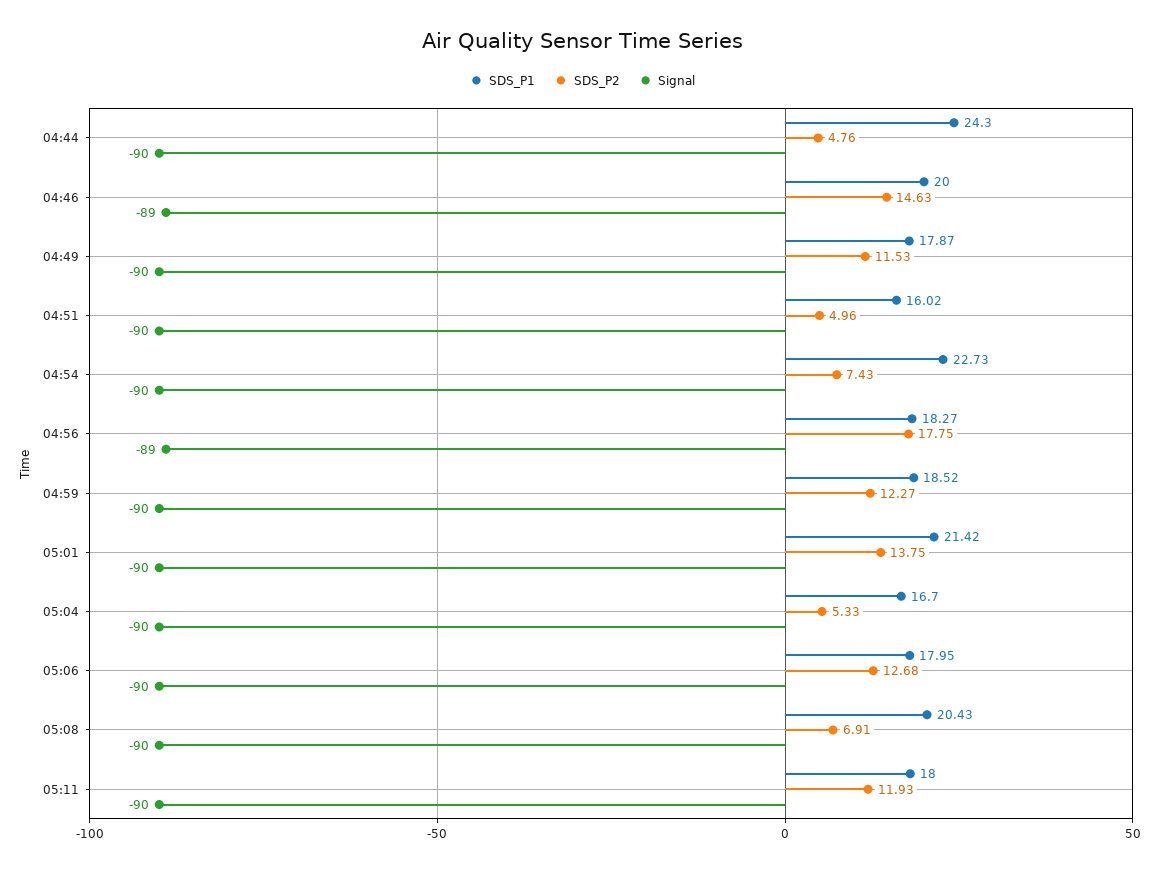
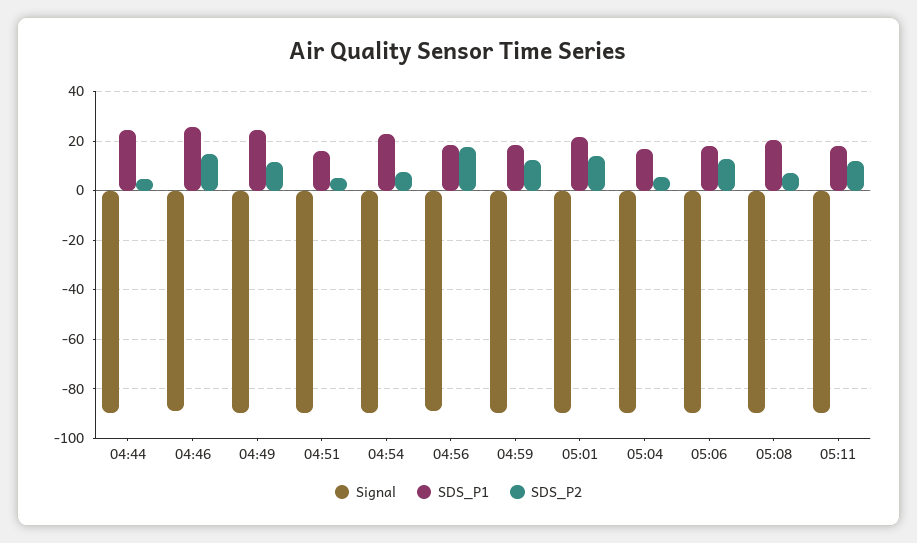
SDS_P1, 04:46: 20 -> 25
SDS_P1, 04:49: 17.87 -> 25

